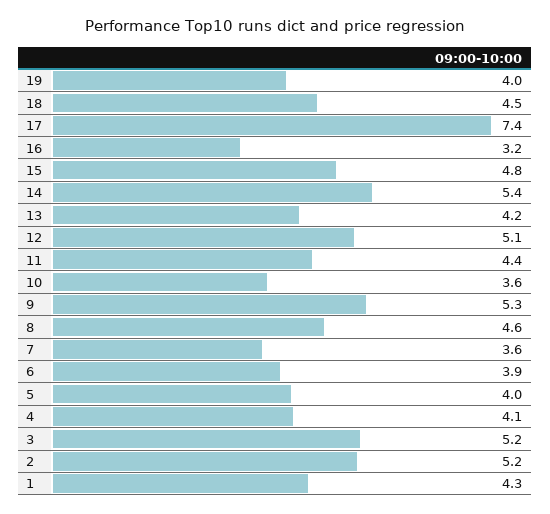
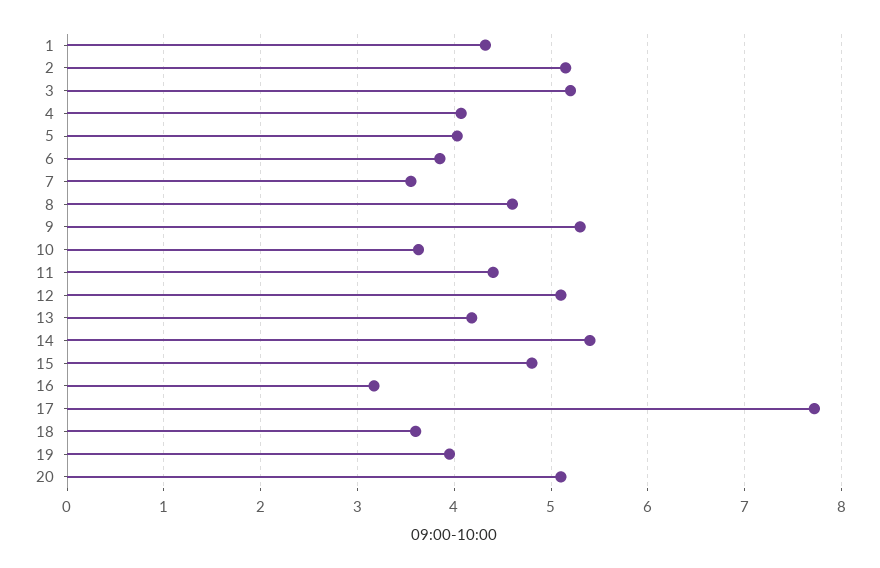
18: 4.5 -> 3.6
17: 7.4 -> 7.7
20: none -> 5.1

